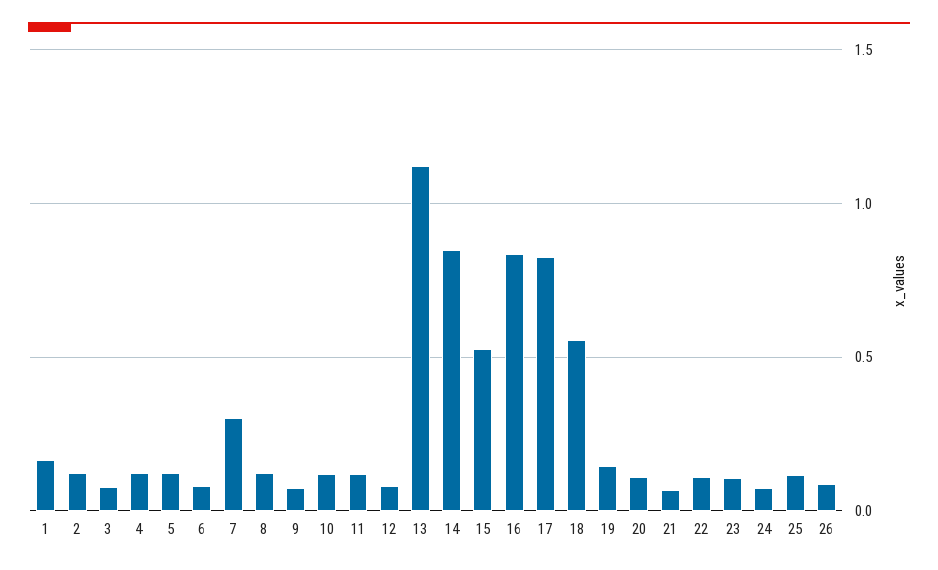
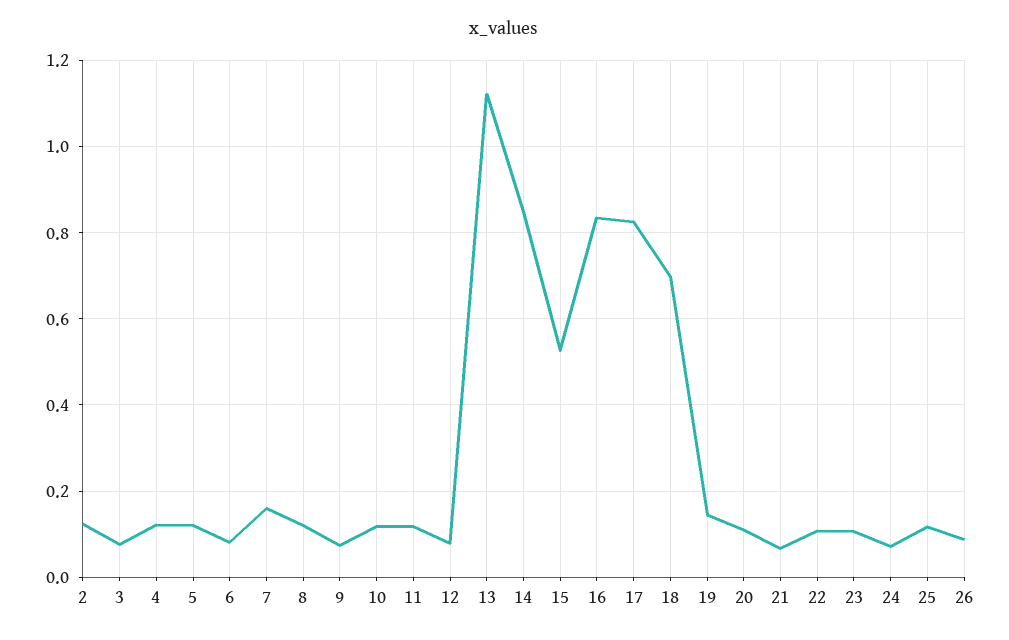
1: 0.15 -> none
7: 0.3 -> 0.16
18: 0.55 -> 0.7

